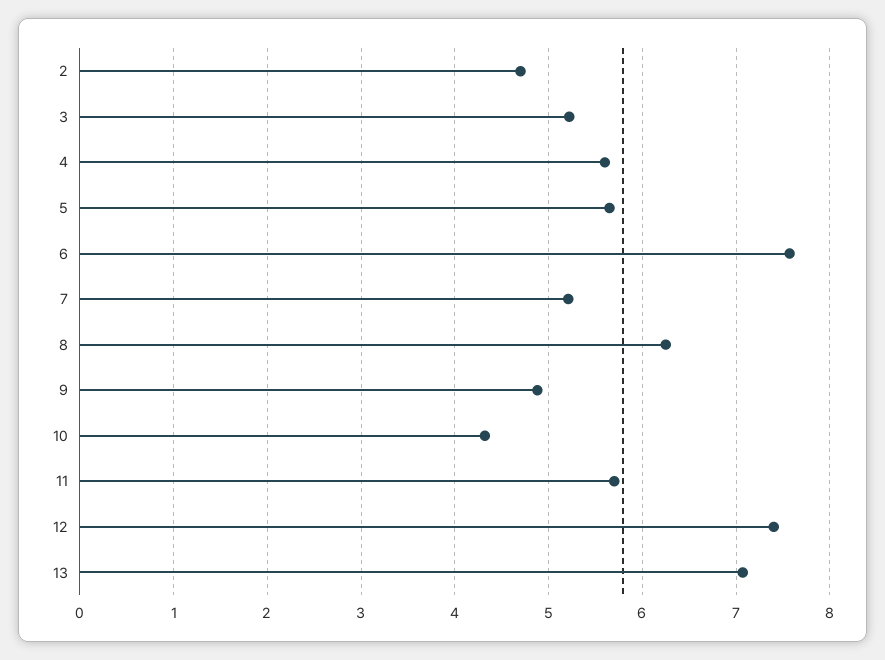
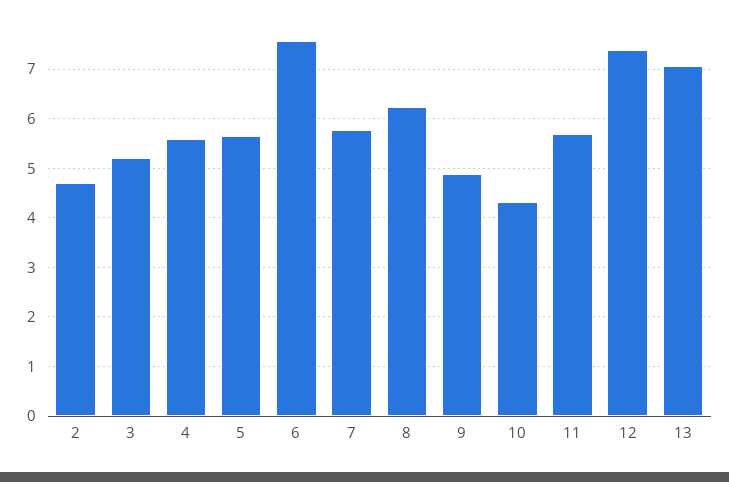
7: 5.2 -> 5.8

